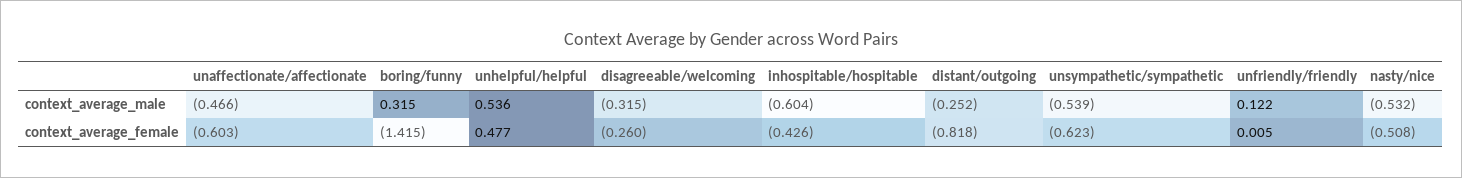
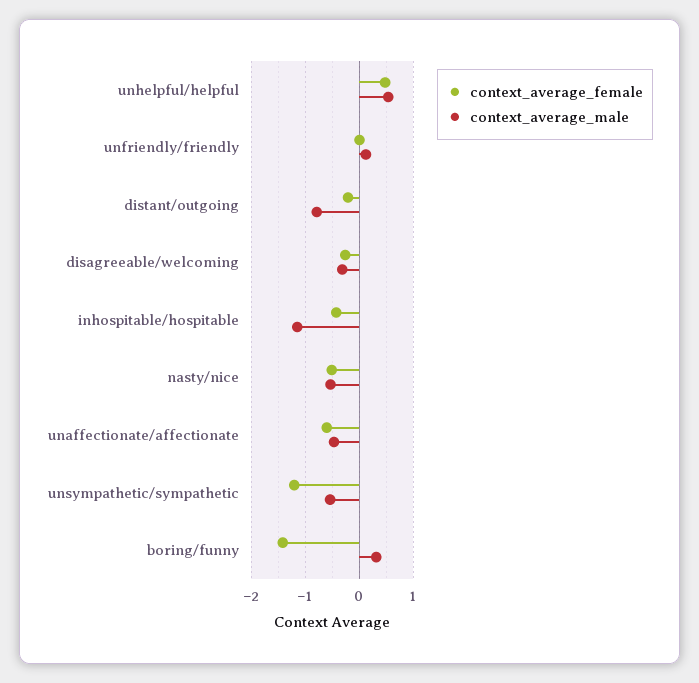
context_average_male, inhospitable/hospitable: -0.604 -> -1.2
context_average_male, distant/outgoing: -0.252 -> -0.8
context_average_female, distant/outgoing: -0.818 -> -0.2
context_average_female, unsympathetic/sympathetic: -0.623 -> -1.2

